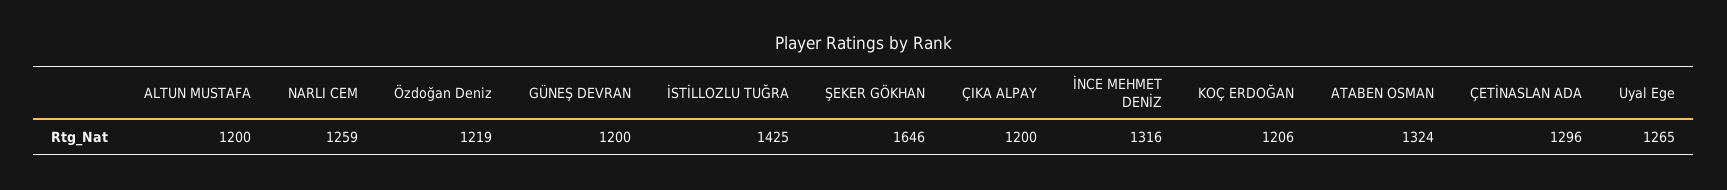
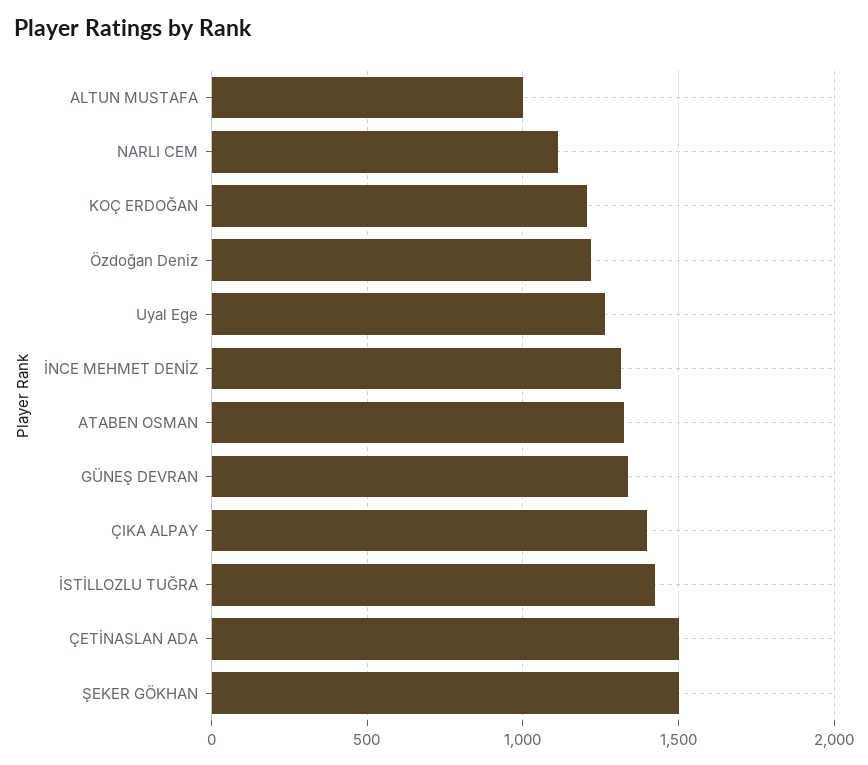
ALTUN MUSTAFA: 1200 -> 1000
NARLI CEM: 1259 -> 1100
GÜNEŞ DEVRAN: 1200 -> 1350
ŞEKER GÖKHAN: 1646 -> 1500
ÇIKA ALPAY: 1200 -> 1400
ÇETİNASLAN ADA: 1296 -> 1500

